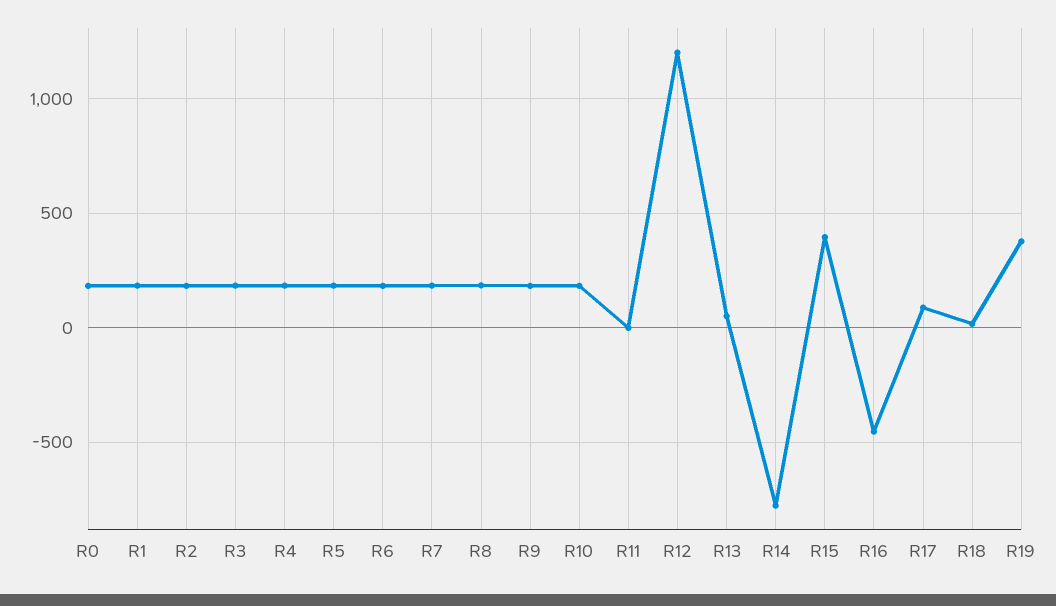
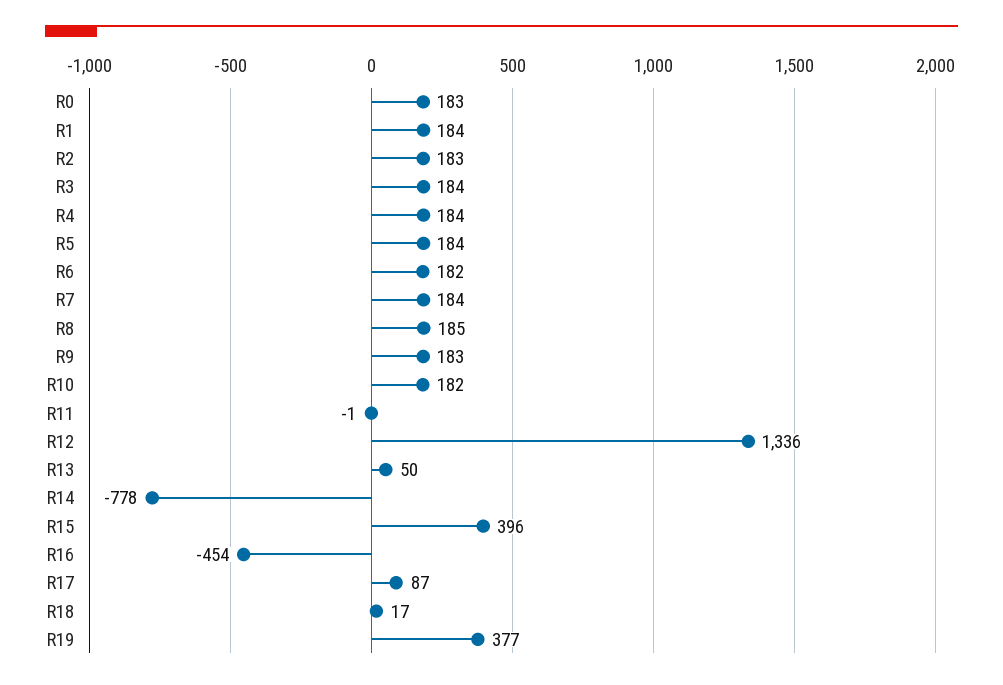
R12: 1200 -> 1336

